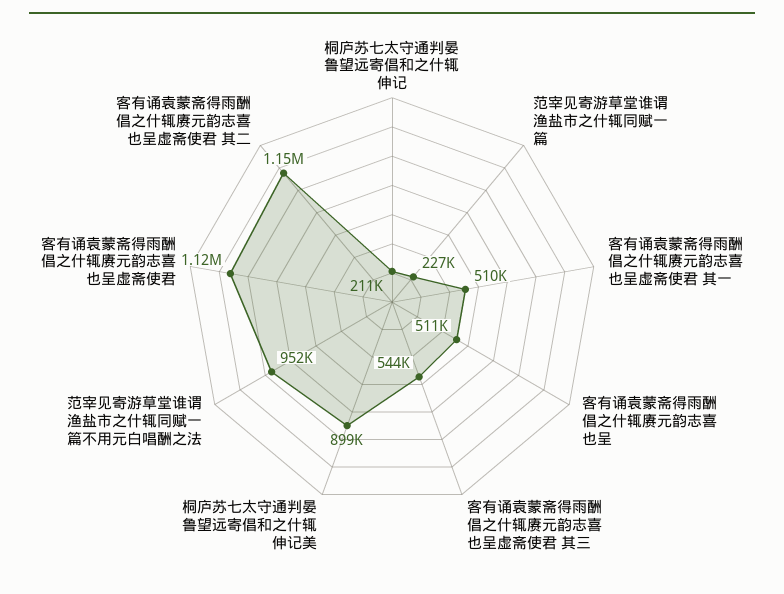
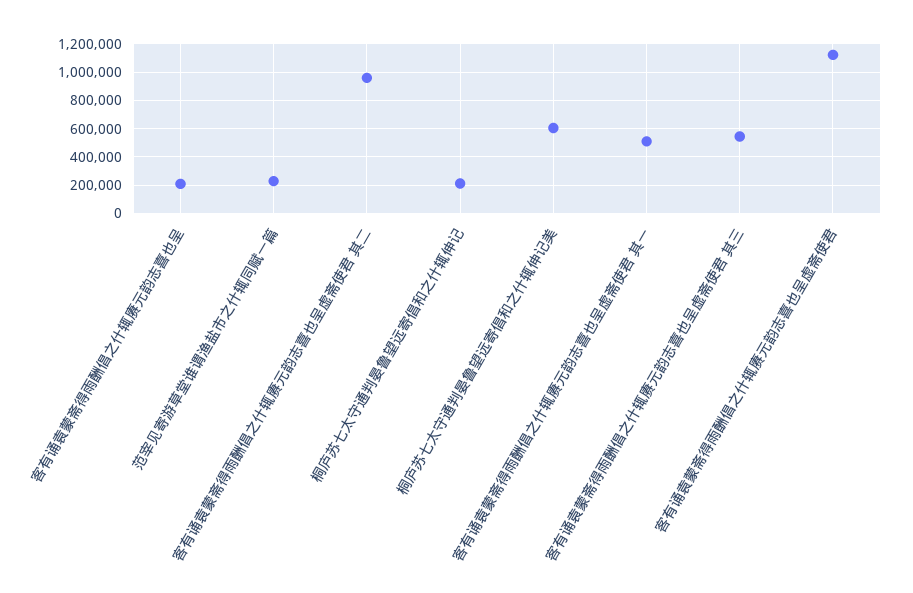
客有诵袁蒙斋得雨酬倡之什辄赓元韵志喜也呈: 511000 -> 200000
桐庐苏七太守通判晏鲁望远寄倡和之什辄伸记美: 899000 -> 600000
范宰见寄游草堂谁谓渔盐市之什辄同赋一篇不用元白唱酬之法: 952000 -> none
客有诵袁蒙斋得雨酬倡之什辄赓元韵志喜也呈虚斋使君 其二: 1150000 -> 950000

